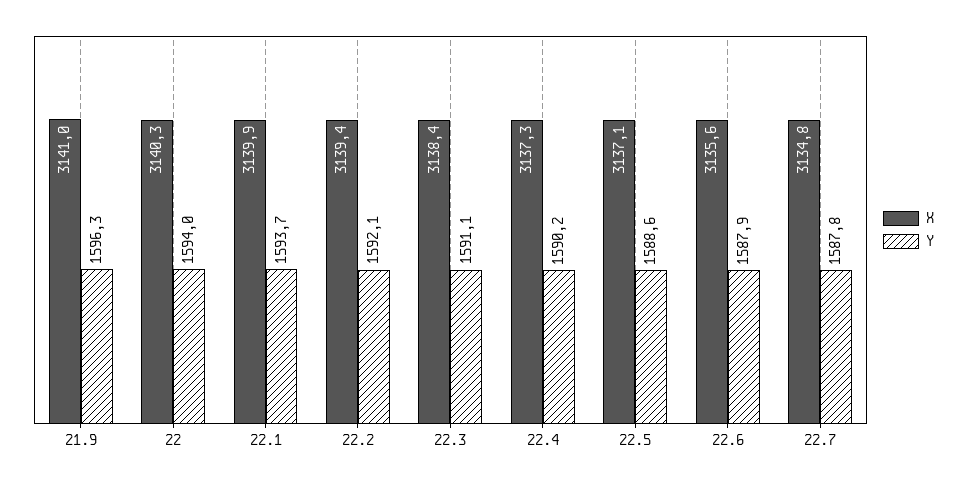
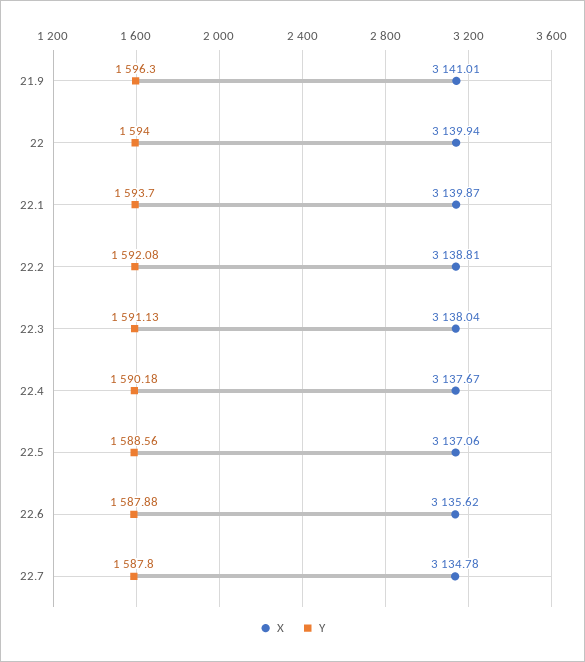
X, 22: 3140.3 -> 3139.94
X, 22.2: 3139.4 -> 3138.81
X, 22.3: 3138.4 -> 3138.04
X, 22.4: 3137.3 -> 3137.67

